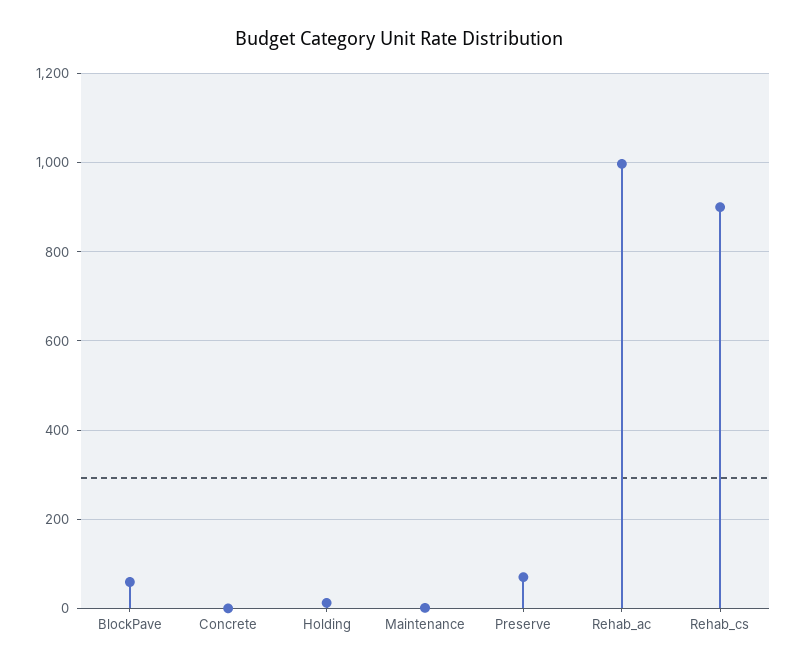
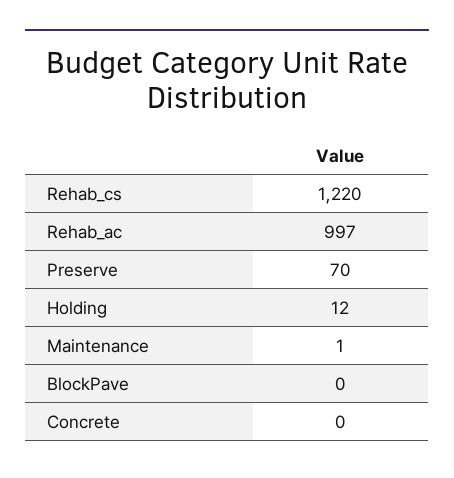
BlockPave: 60 -> 0
Rehab_cs: 900 -> 1220

